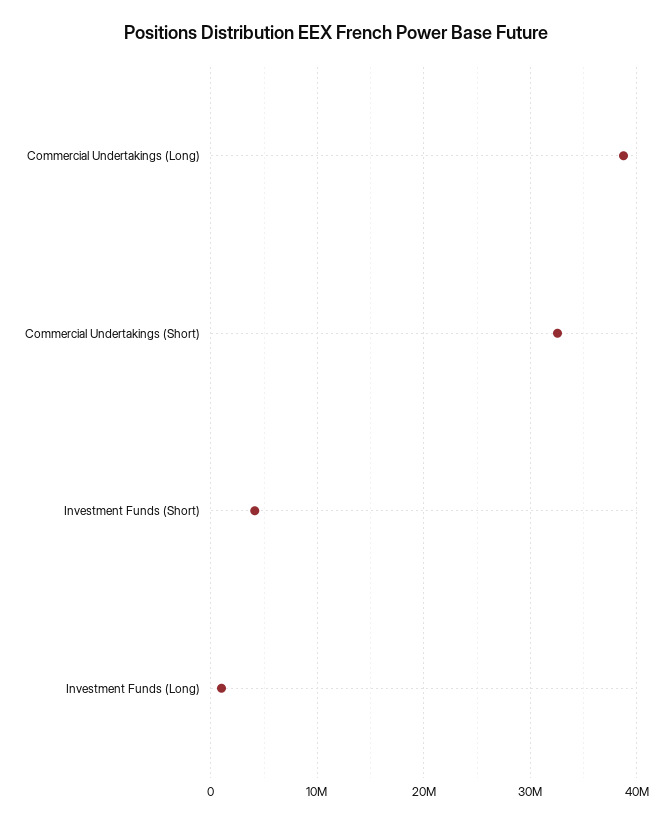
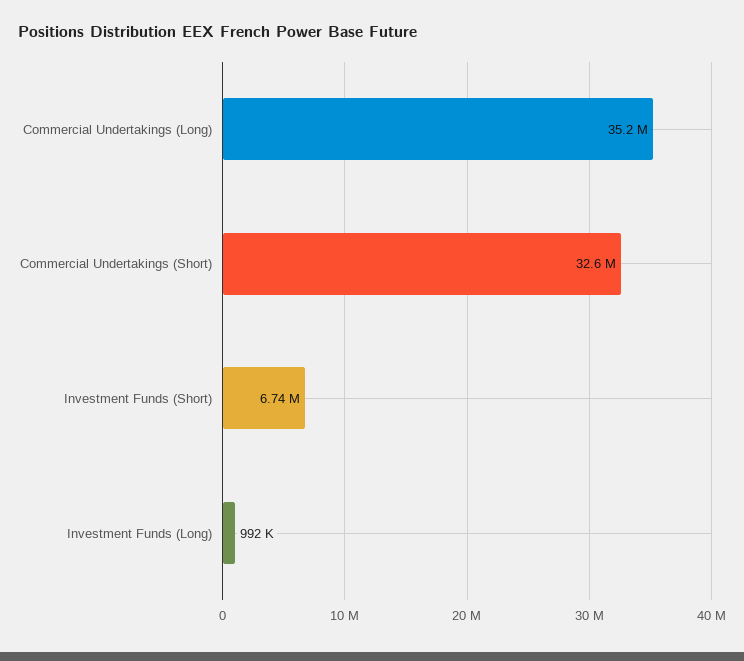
Commercial Undertakings (Long): 39000000 -> 35200000
Investment Funds (Short): 4000000 -> 6740000

